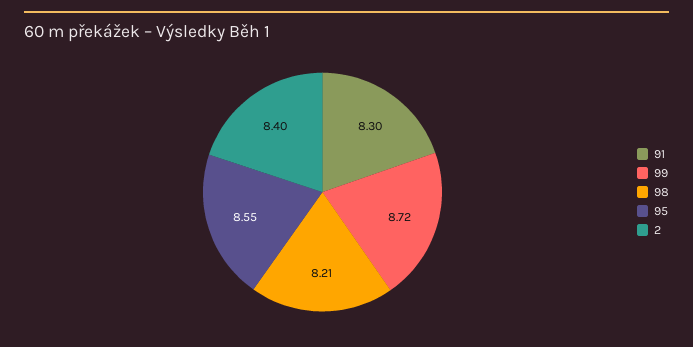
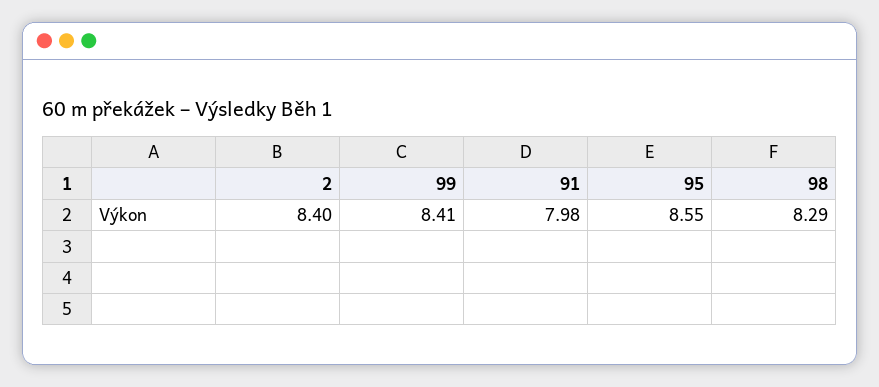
91: 8.3 -> 7.98
99: 8.72 -> 8.41
98: 8.21 -> 8.29

